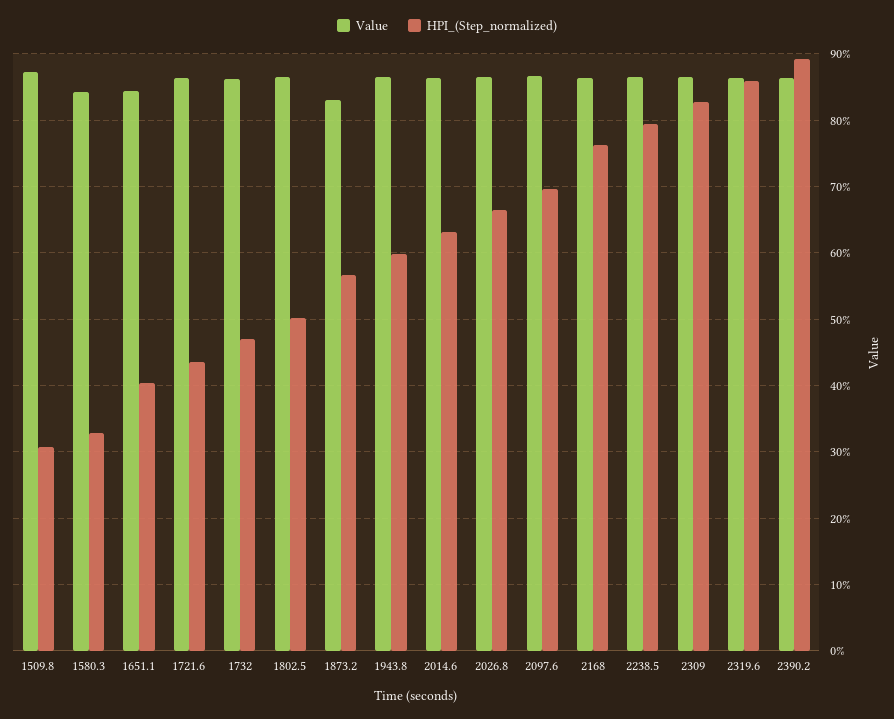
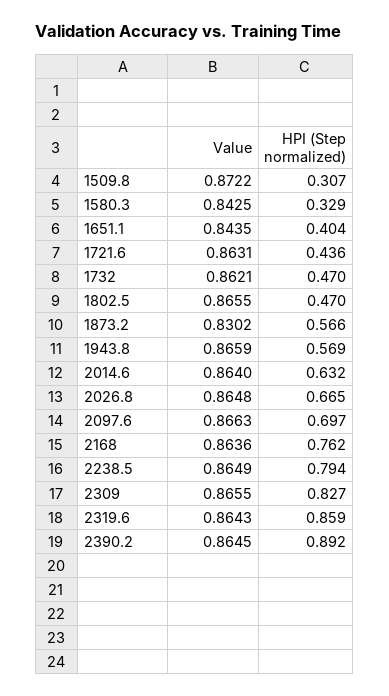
HPI_(Step_normalized), 1802.5: 0.5 -> 0.47
HPI_(Step_normalized), 1943.8: 0.6 -> 0.569

